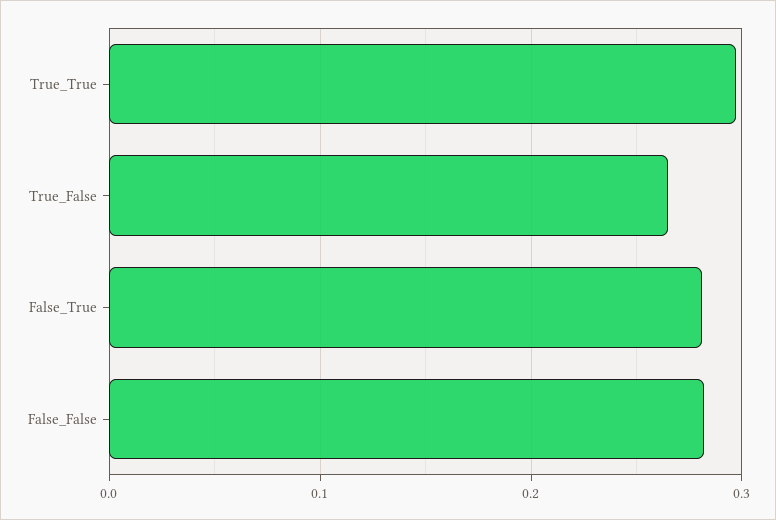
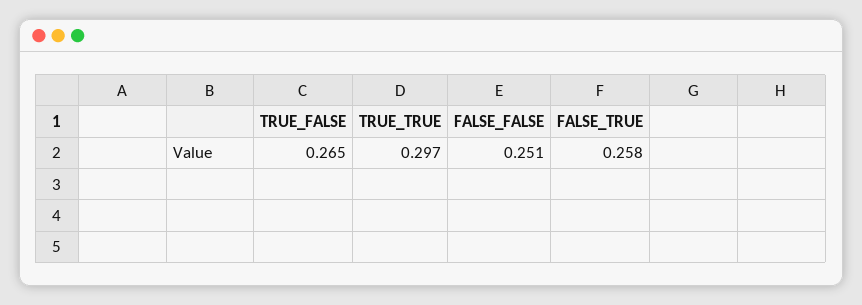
False_True: 0.28 -> 0.258
False_False: 0.28 -> 0.251

